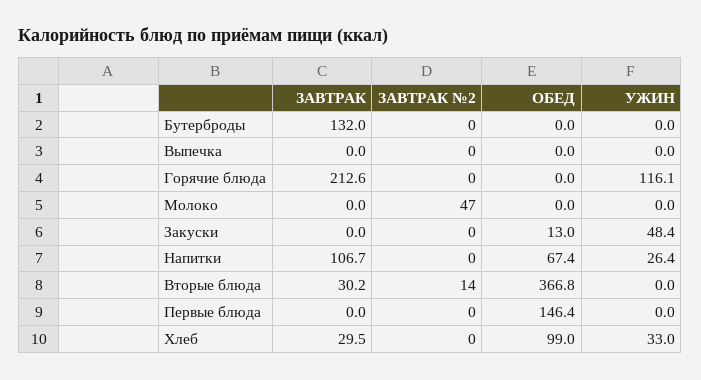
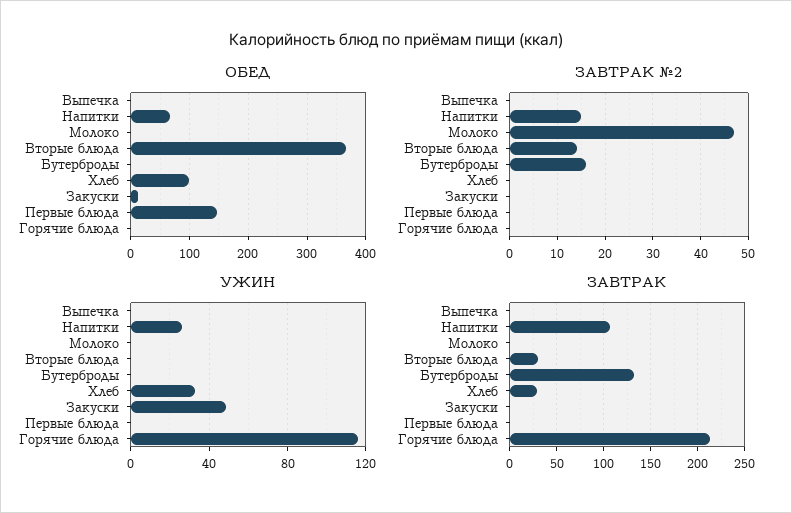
ЗАВТРАК №2, Бутерброды: 0 -> 15
ЗАВТРАК №2, Напитки: 0 -> 15

